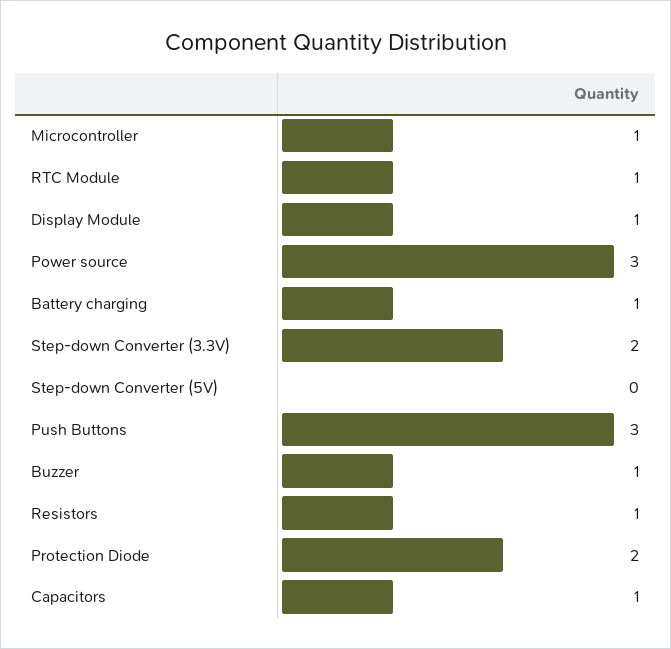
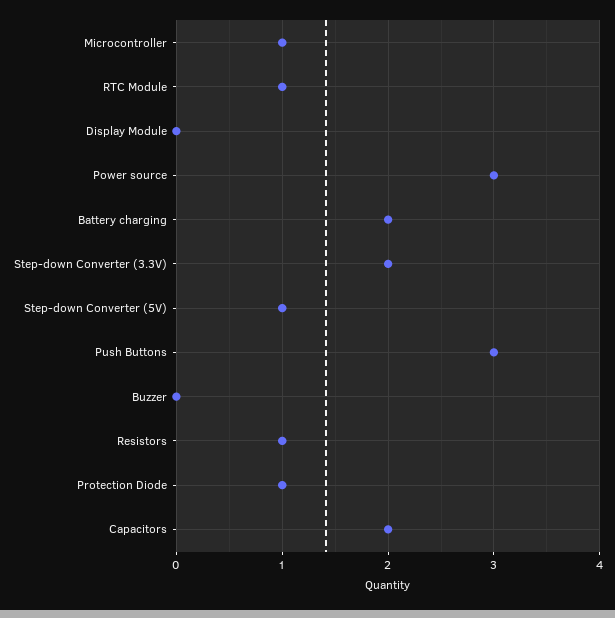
Display Module: 1 -> 0
Battery charging: 1 -> 2
Step-down Converter (5V): 0 -> 1
Buzzer: 1 -> 0
Protection Diode: 2 -> 1
Capacitors: 1 -> 2

